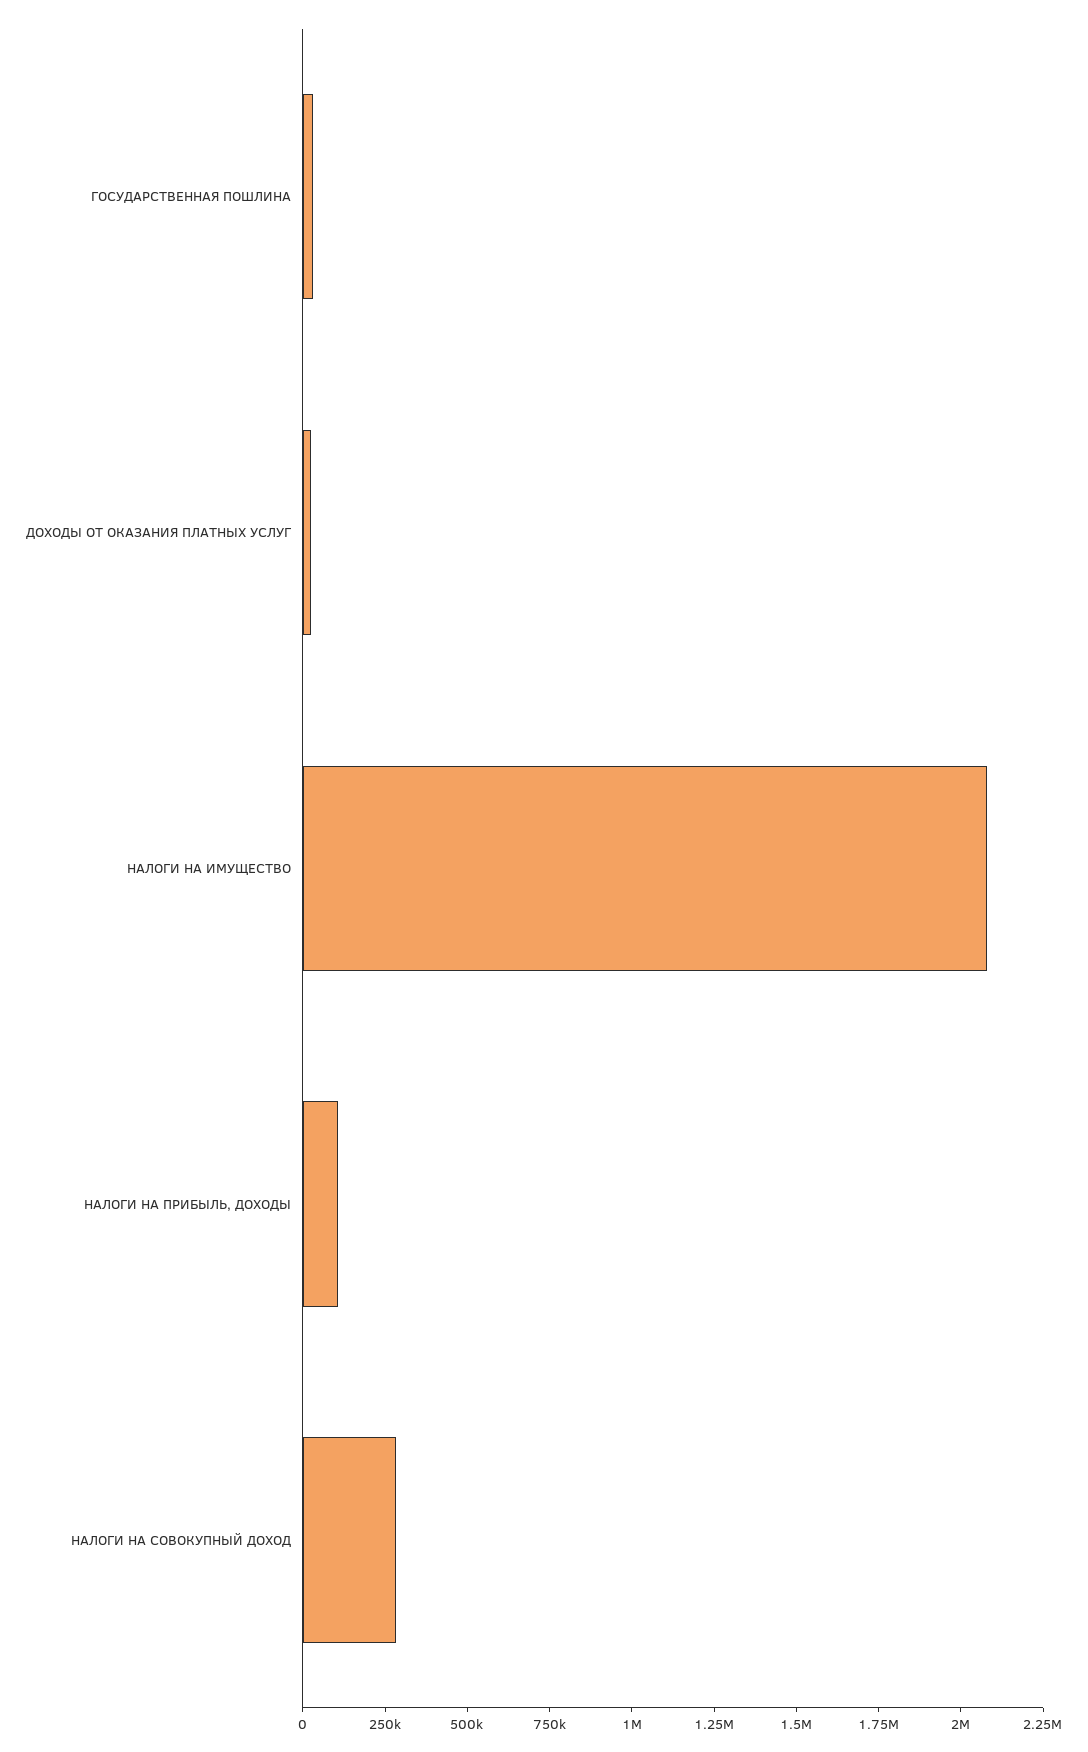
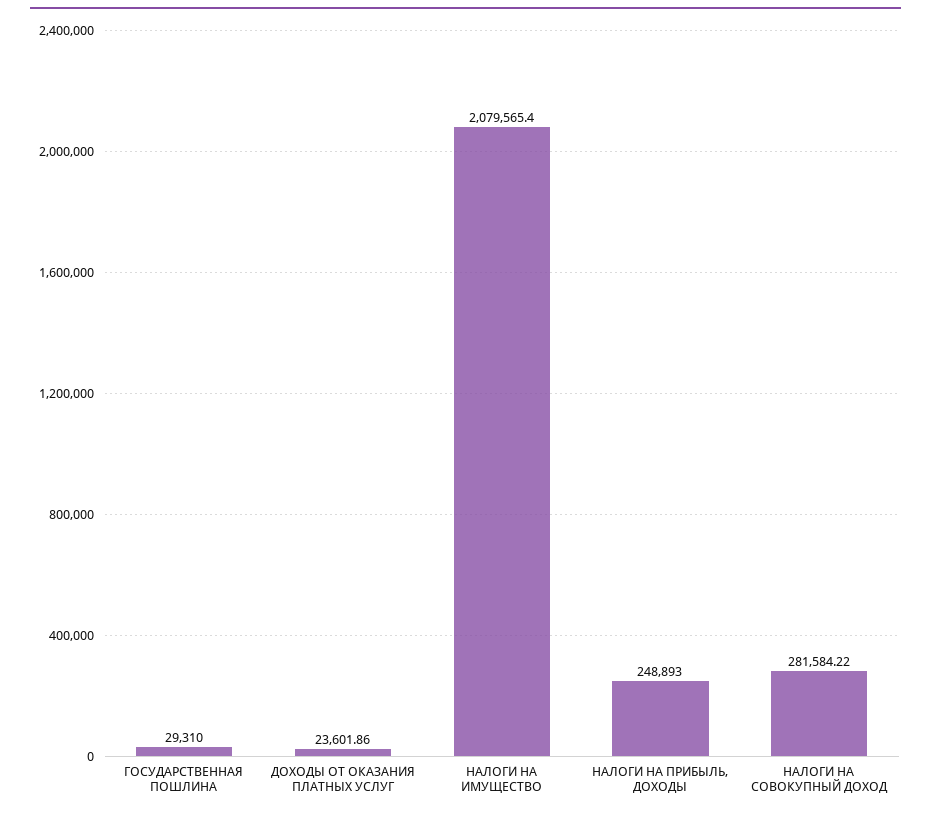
НАЛОГИ НА ПРИБЫЛЬ, ДОХОДЫ: 100000 -> 248893

